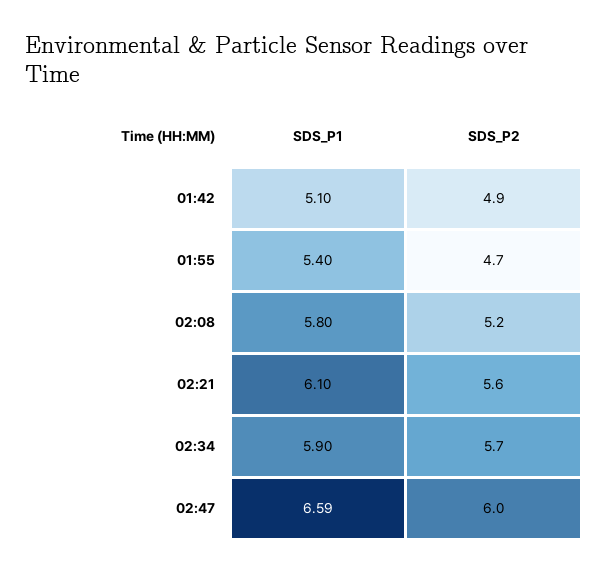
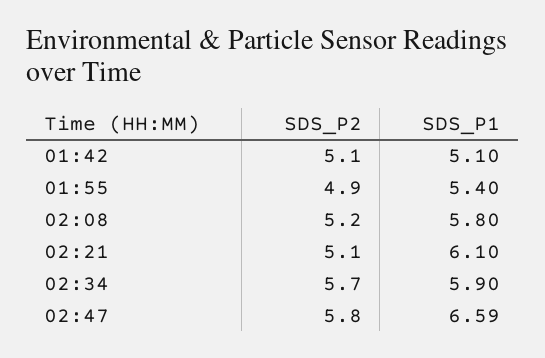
SDS_P2, 01:42: 4.9 -> 5.1
SDS_P2, 01:55: 4.7 -> 4.9
SDS_P2, 02:21: 5.6 -> 5.1
SDS_P2, 02:47: 6 -> 5.8

